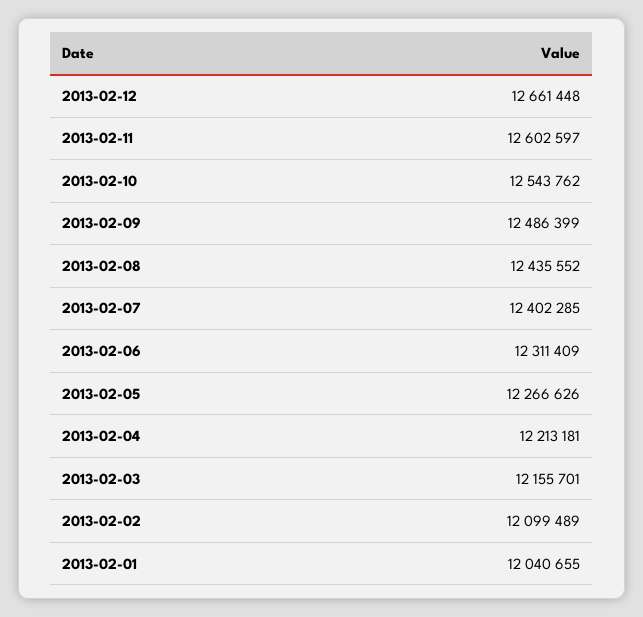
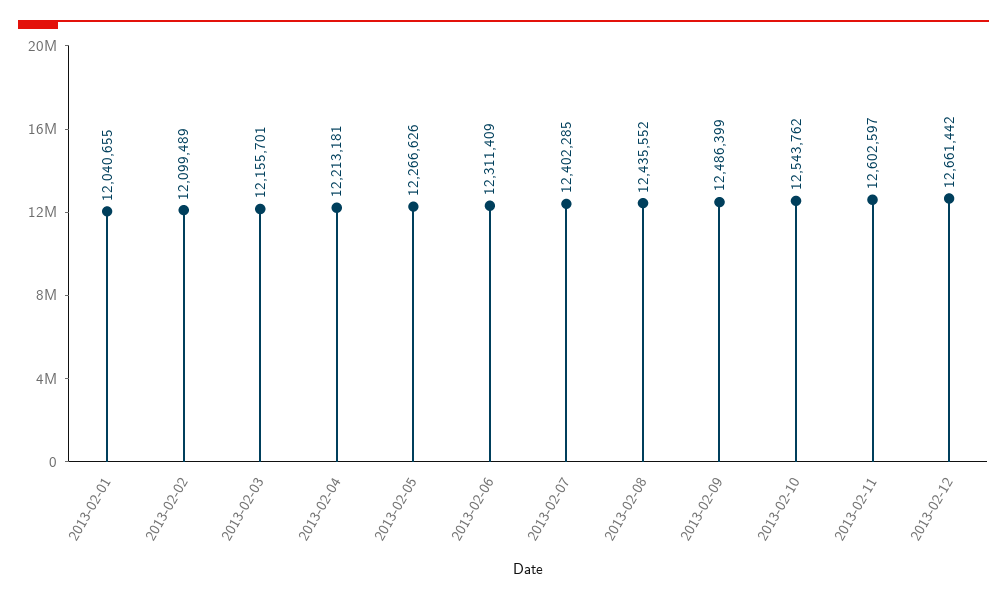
2013-02-12: 12661448 -> 12661442

